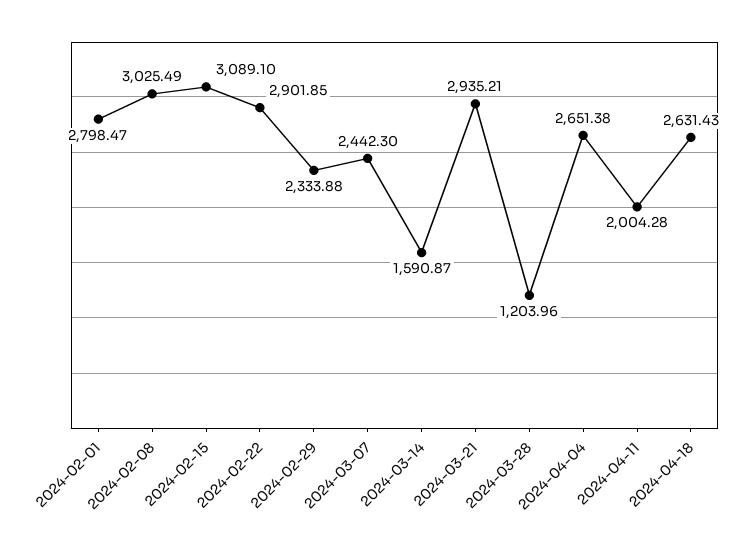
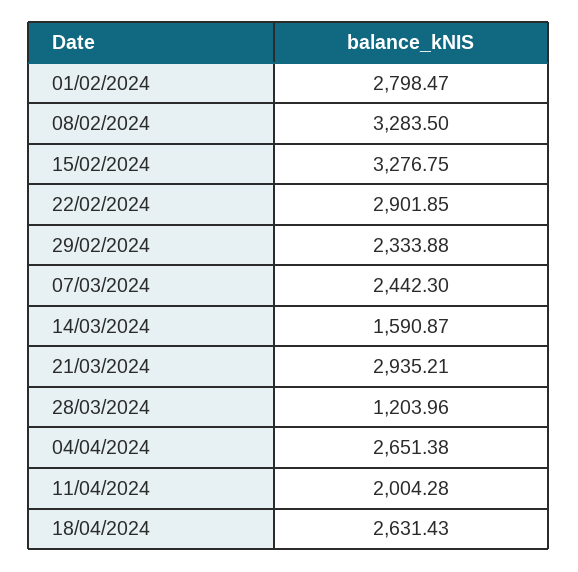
2024-02-08: 3025.49 -> 3283.5
2024-02-15: 3089.1 -> 3276.75

